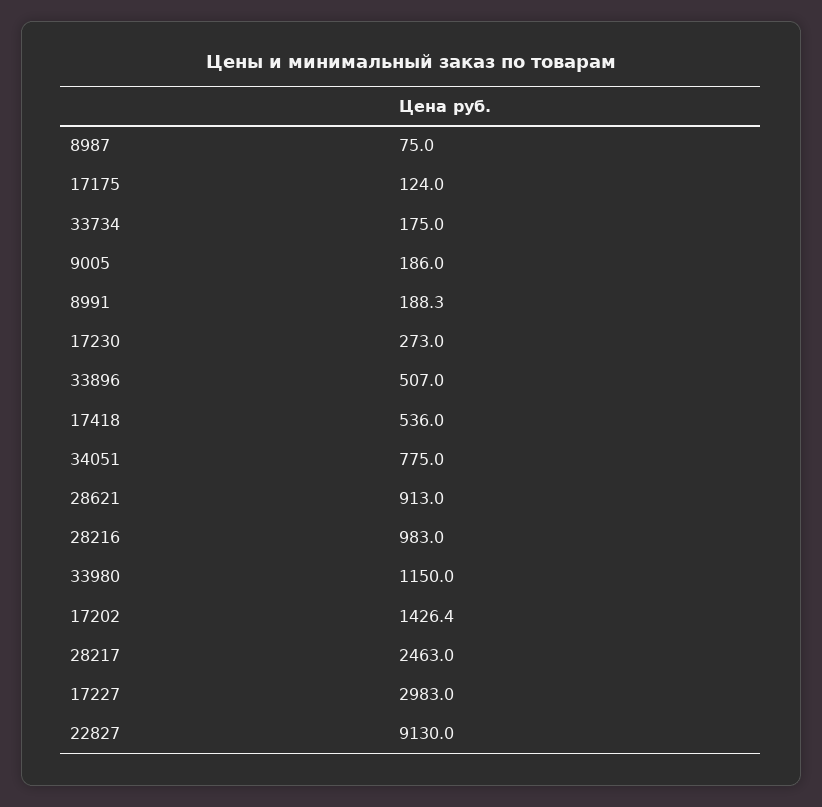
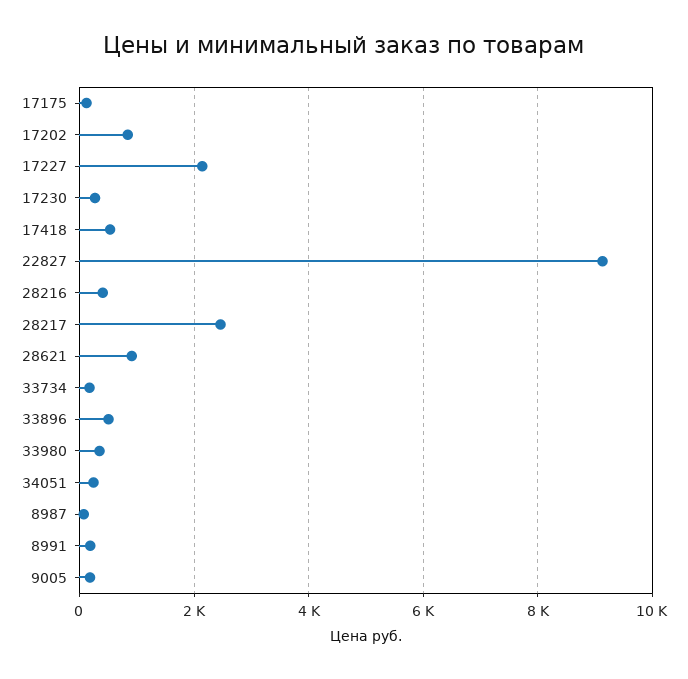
34051: 775 -> 200
28216: 983 -> 400
33980: 1150 -> 400
17202: 1426.4 -> 800
17227: 2983 -> 2200

